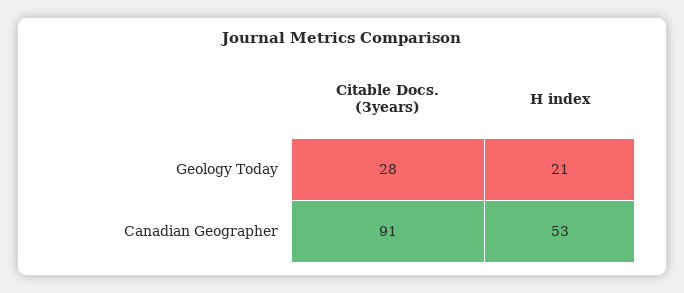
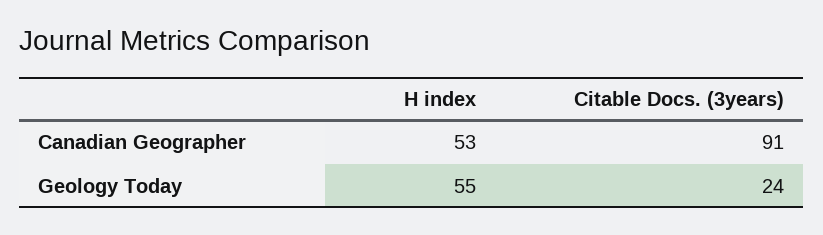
Citable Docs. (3years), Geology Today: 28 -> 24
H index, Geology Today: 21 -> 55

